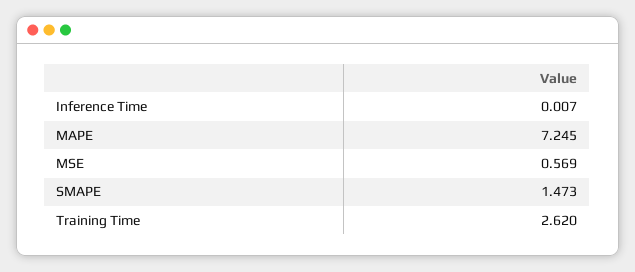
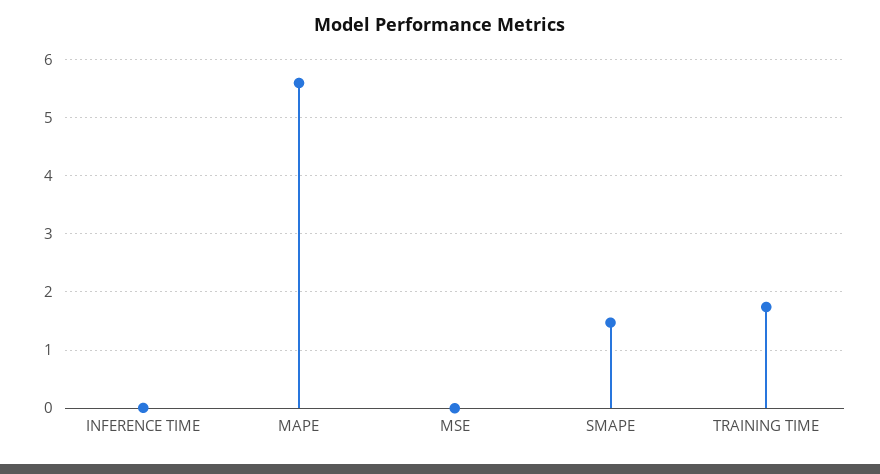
MAPE: 7.245 -> 5.6
MSE: 0.569 -> 0
Training Time: 2.62 -> 1.8

